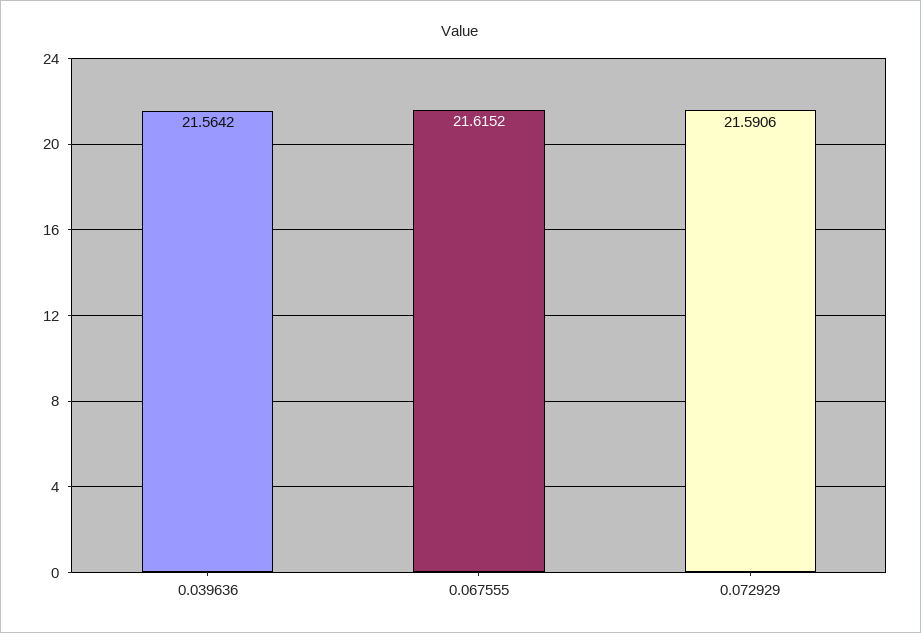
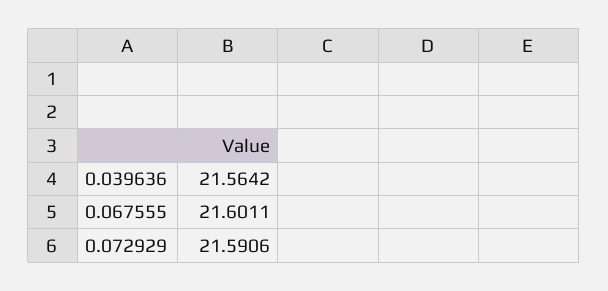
0.067555: 21.6152 -> 21.6011

